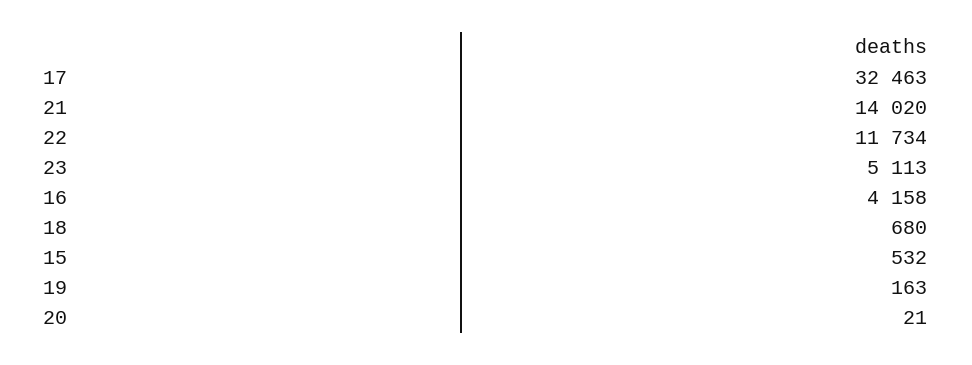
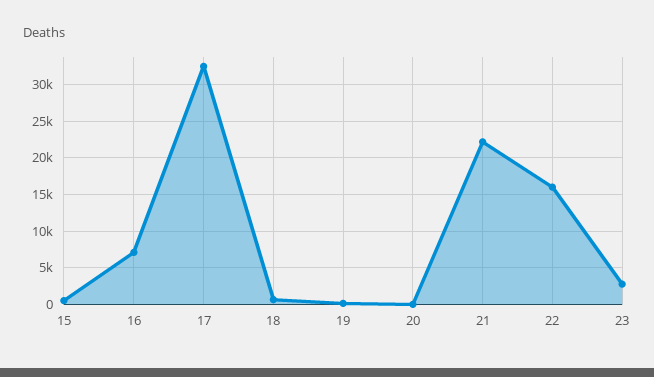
21: 14020 -> 22000
22: 11734 -> 16000
23: 5113 -> 3000
16: 4158 -> 7000

